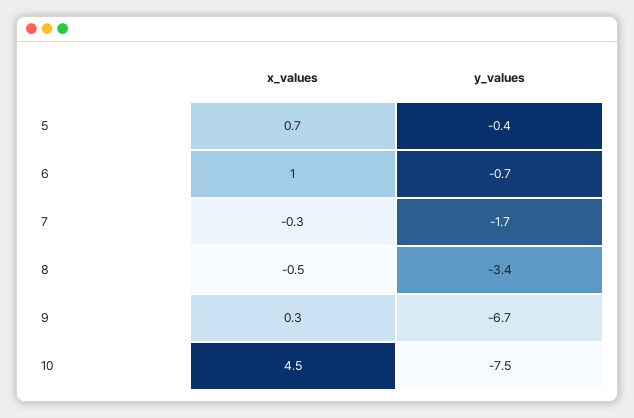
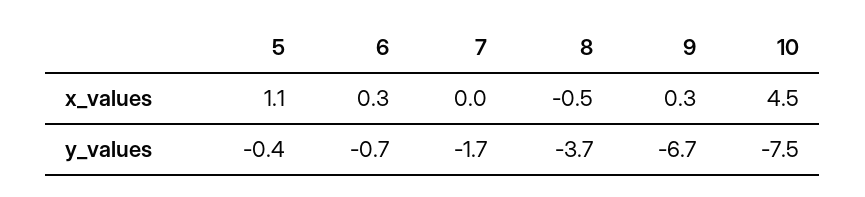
x_values, 5: 0.7 -> 1.1
x_values, 6: 1 -> 0.3
x_values, 7: -0.3 -> 0
y_values, 8: -3.4 -> -3.7

